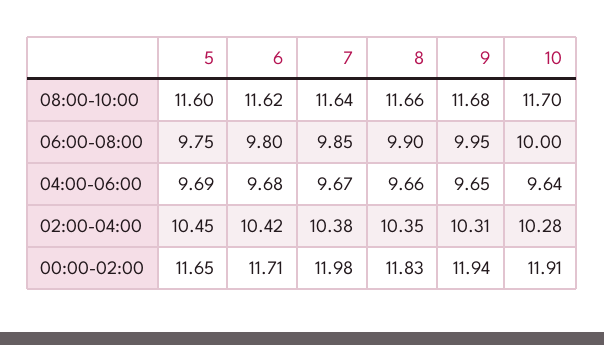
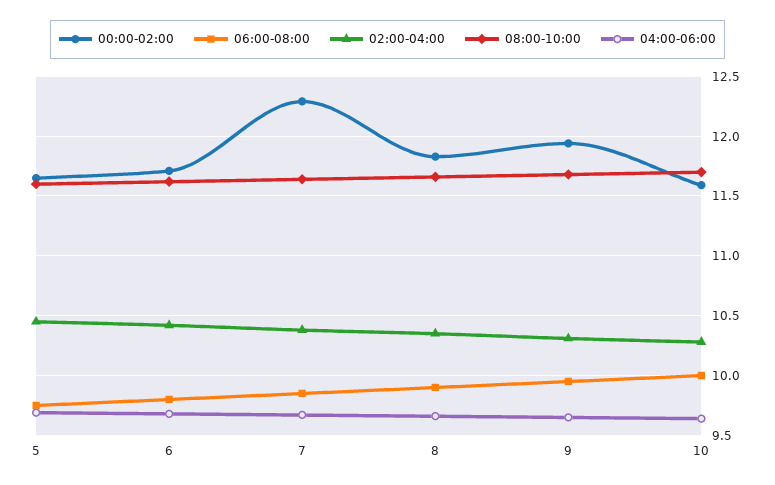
00:00-02:00, 7: 11.98 -> 12.3
00:00-02:00, 10: 11.91 -> 11.6

